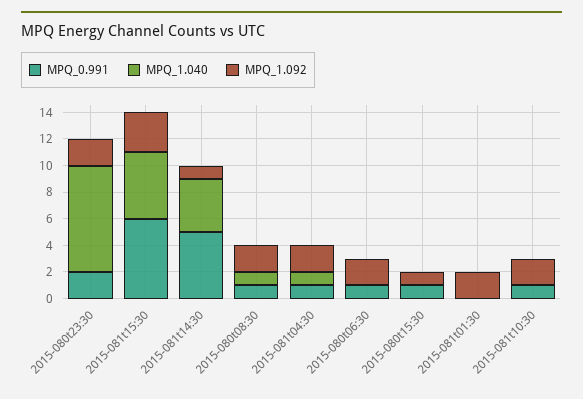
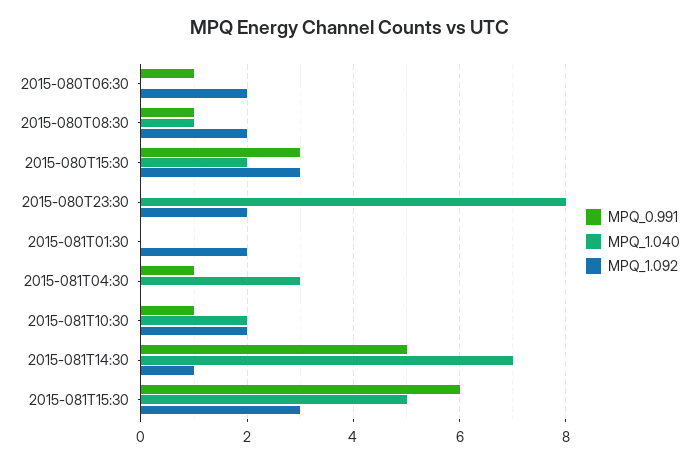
MPQ_0.991, 2015-080t23:30: 2 -> 0
MPQ_1.040, 2015-081t14:30: 4 -> 7
MPQ_1.040, 2015-081t04:30: 1 -> 3
MPQ_1.092, 2015-081t04:30: 2 -> 0
MPQ_0.991, 2015-080t15:30: 1 -> 3
MPQ_1.040, 2015-080t15:30: 0 -> 2
MPQ_1.092, 2015-080t15:30: 1 -> 3
MPQ_1.040, 2015-081t10:30: 0 -> 2

